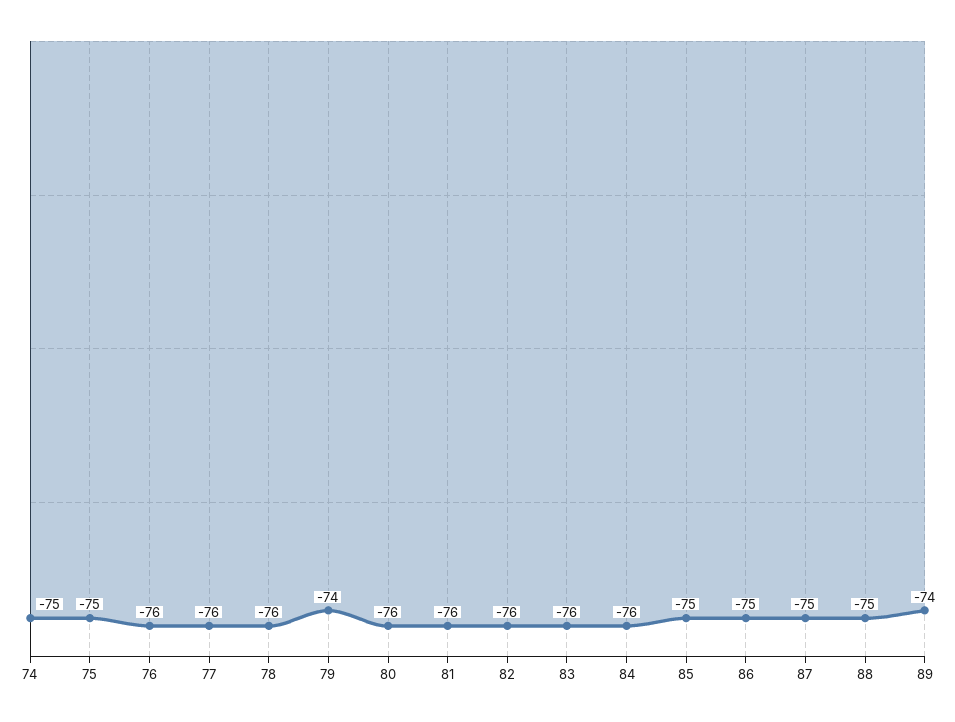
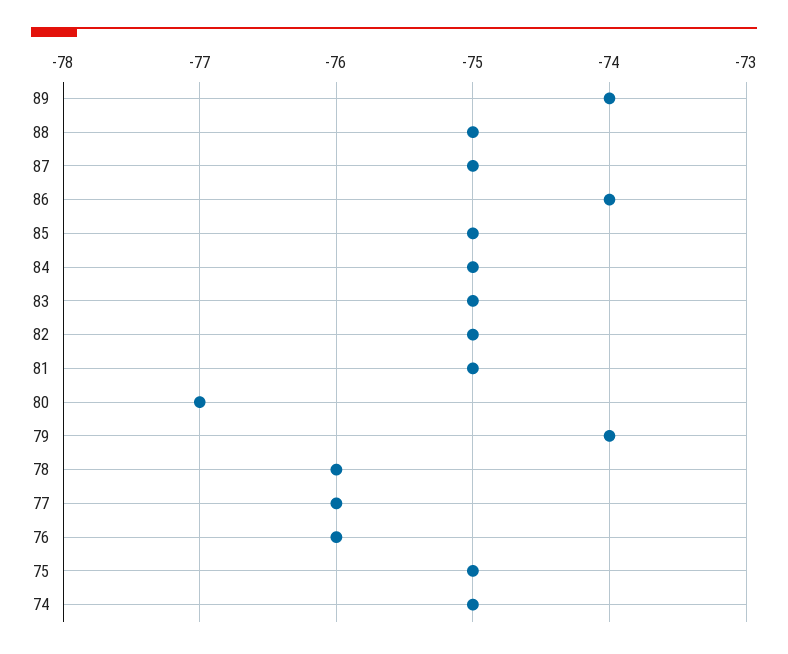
80: -76 -> -77
81: -76 -> -75
82: -76 -> -75
83: -76 -> -75
84: -76 -> -75
86: -75 -> -74

